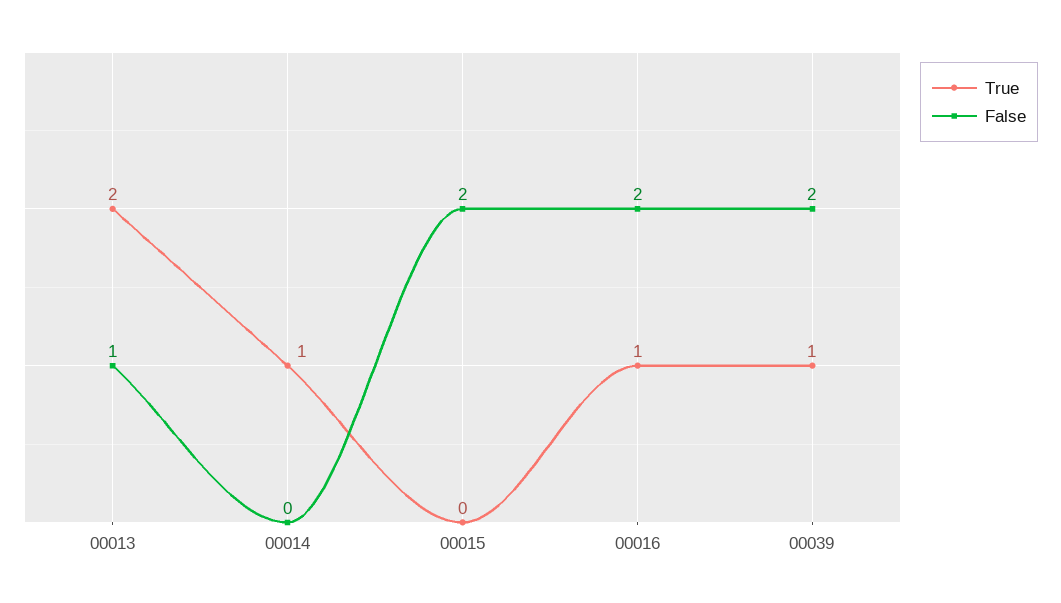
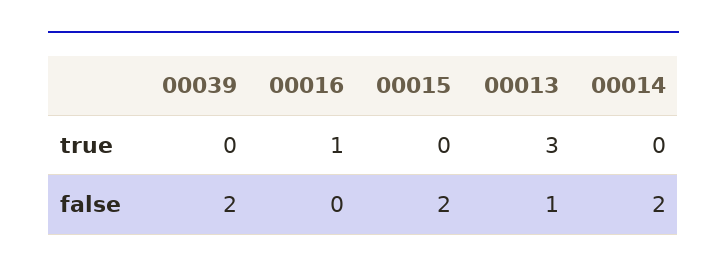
True, 00013: 2 -> 3
True, 00014: 1 -> 0
False, 00014: 0 -> 2
False, 00016: 2 -> 0
True, 00039: 1 -> 0

